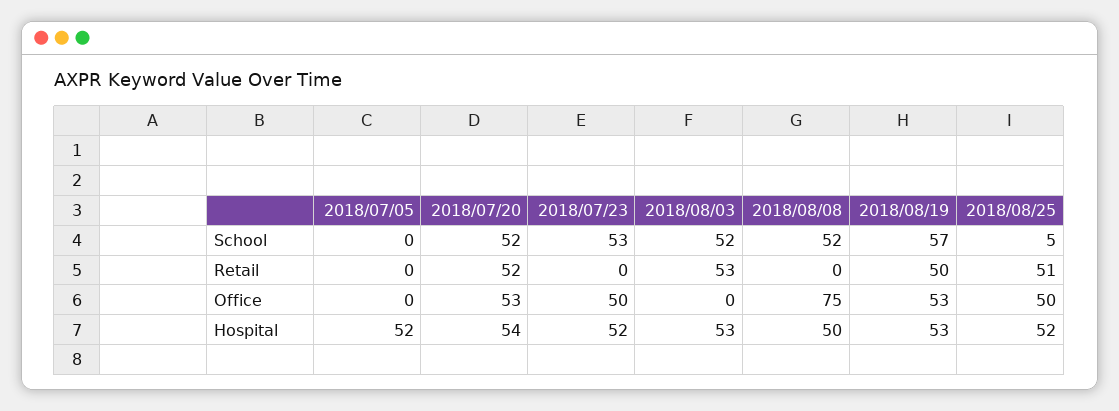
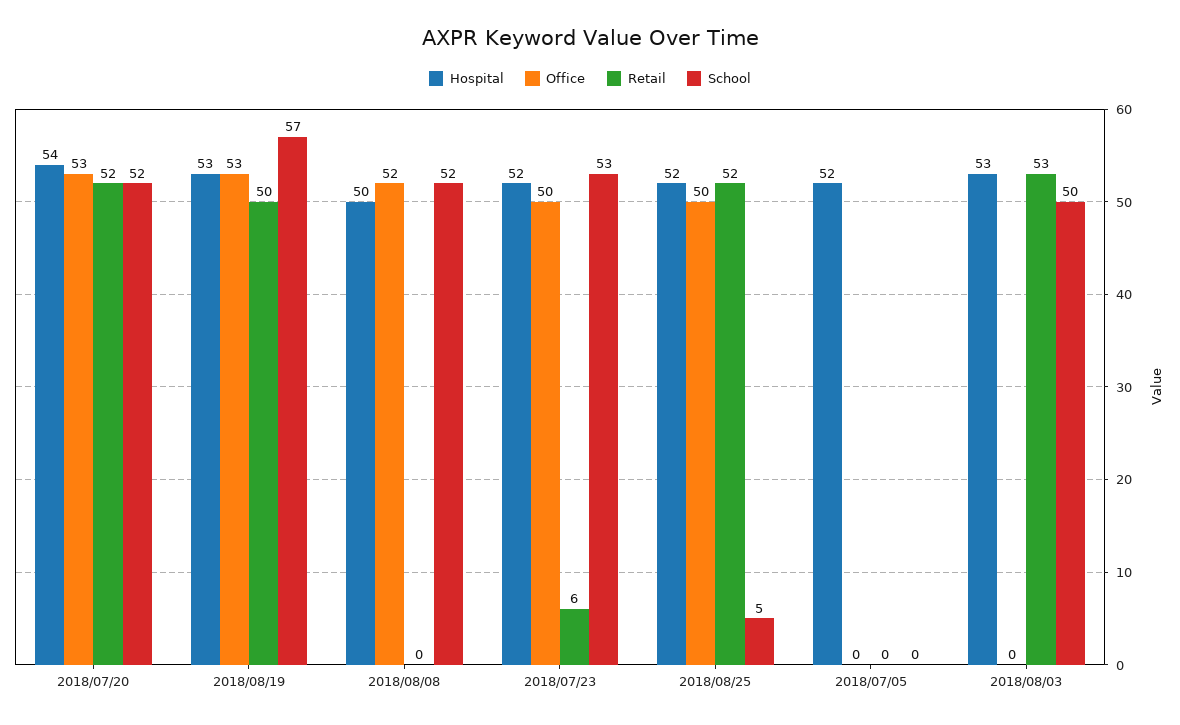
School, 2018/08/03: 52 -> 50
Retail, 2018/07/23: 0 -> 6
Retail, 2018/08/25: 51 -> 52
Office, 2018/08/08: 75 -> 52

